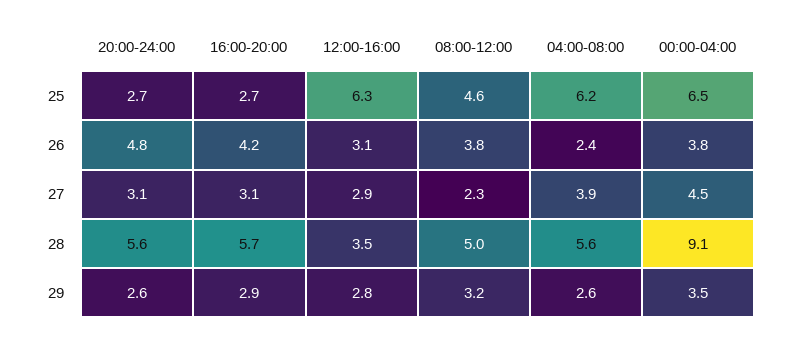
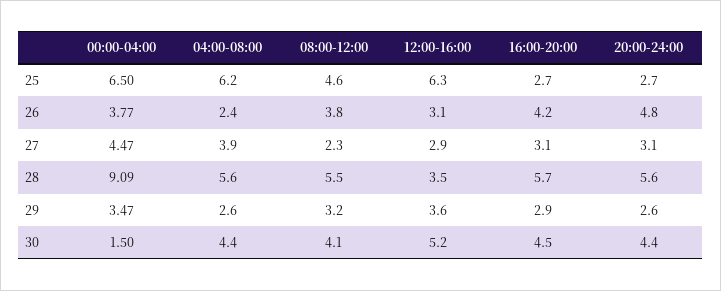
08:00-12:00, 28: 5 -> 5.5
12:00-16:00, 29: 2.8 -> 3.6
00:00-04:00, 30: none -> 1.5
04:00-08:00, 30: none -> 4.4
08:00-12:00, 30: none -> 4.1
12:00-16:00, 30: none -> 5.2
16:00-20:00, 30: none -> 4.5
20:00-24:00, 30: none -> 4.4

